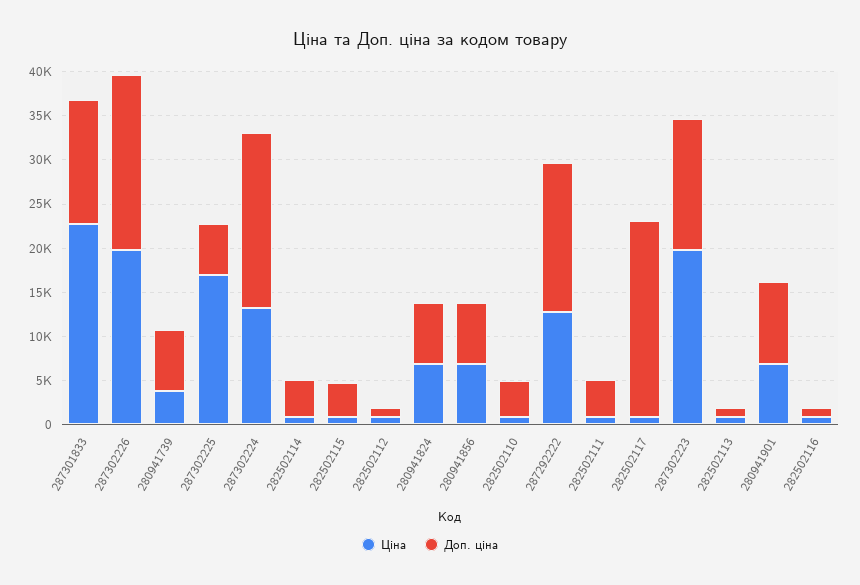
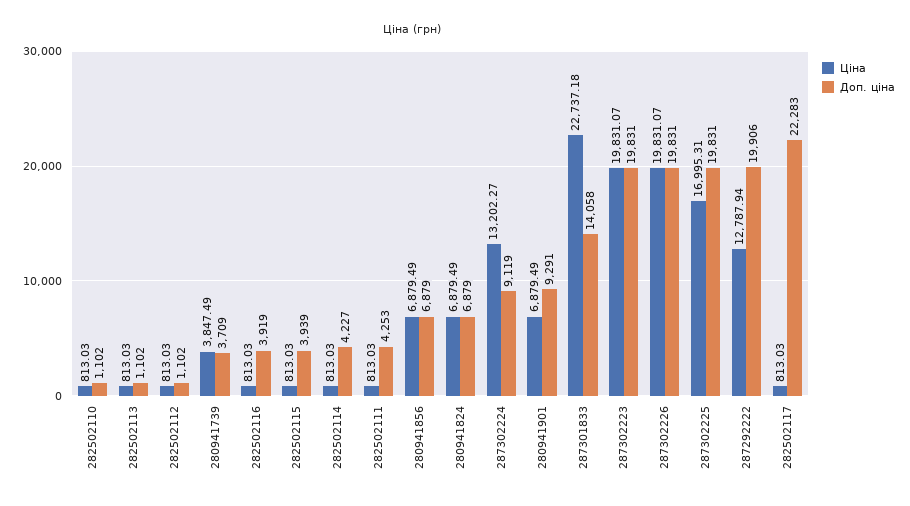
Доп. ціна, 280941739: 7000 -> 3709
Доп. ціна, 287302225: 6000 -> 19831
Доп. ціна, 287302224: 20000 -> 9119
Доп. ціна, 282502110: 4000 -> 1102
Доп. ціна, 287292222: 17000 -> 19906
Доп. ціна, 287302223: 15000 -> 19831
Доп. ціна, 282502116: 1000 -> 3919

